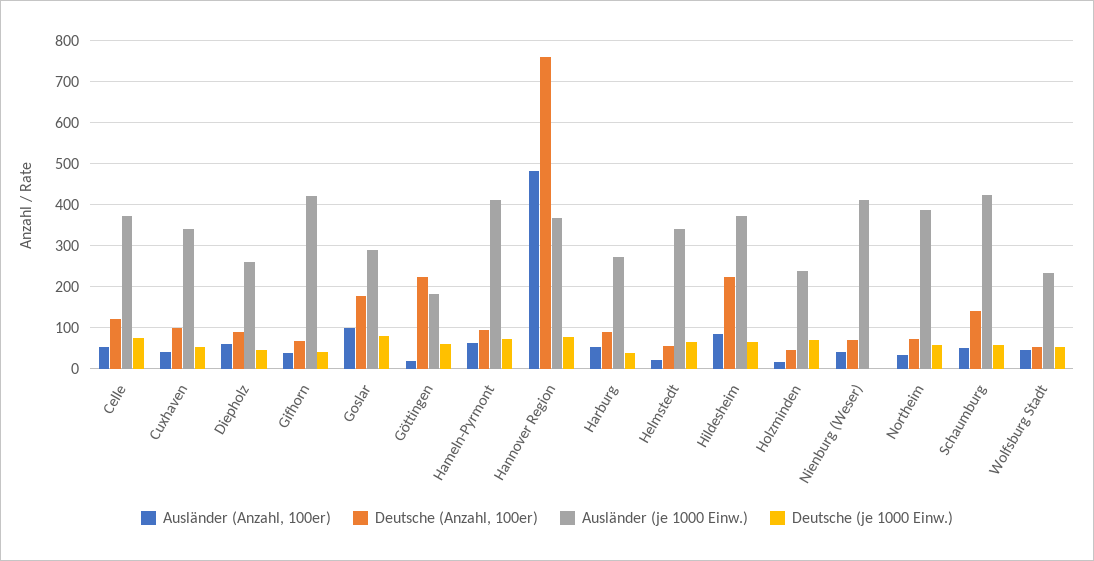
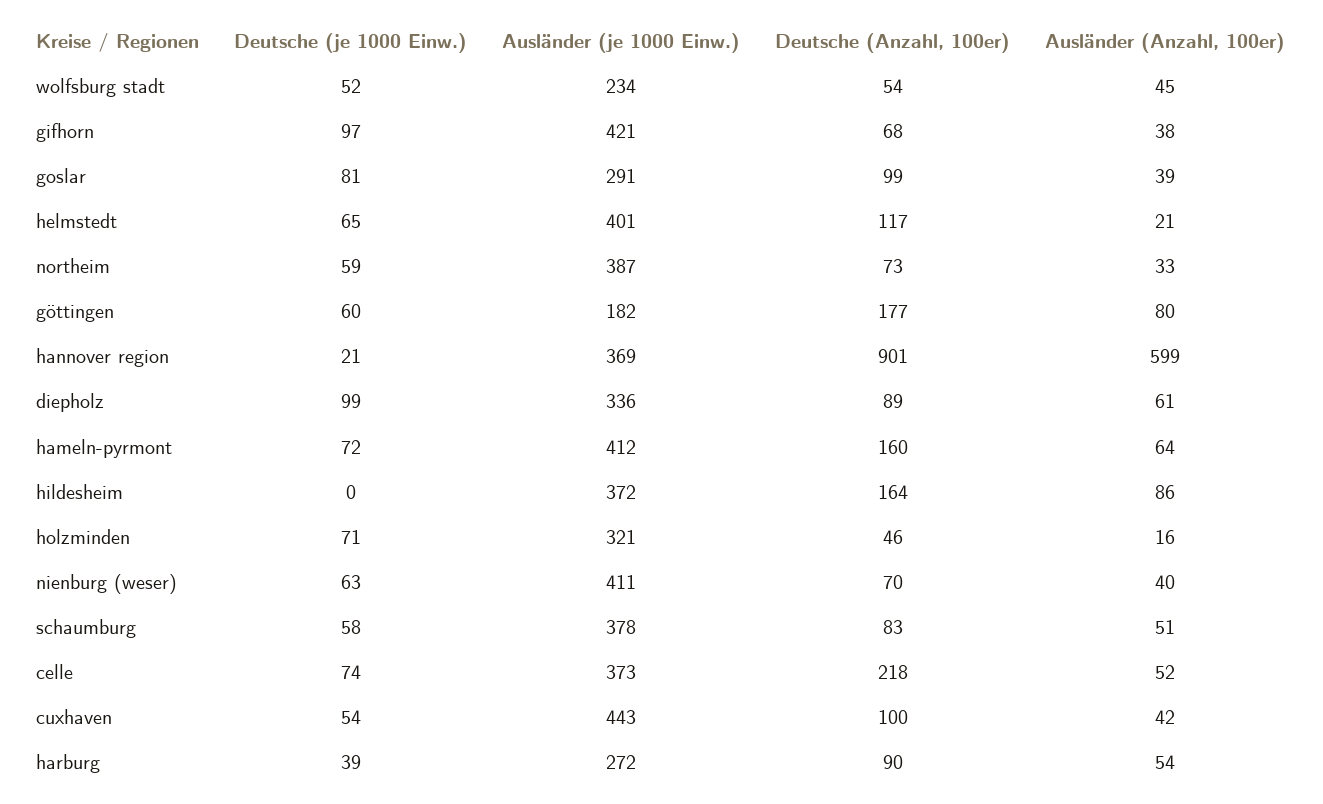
Deutsche (Anzahl, 100er), Celle: 120 -> 218
Ausländer (je 1000 Einw.), Cuxhaven: 340 -> 443
Ausländer (je 1000 Einw.), Diepholz: 260 -> 336
Deutsche (je 1000 Einw.), Diepholz: 40 -> 99
Deutsche (je 1000 Einw.), Gifhorn: 40 -> 97
Ausländer (Anzahl, 100er), Goslar: 100 -> 39
Deutsche (Anzahl, 100er), Goslar: 180 -> 99
Ausländer (Anzahl, 100er), Göttingen: 20 -> 80
Deutsche (Anzahl, 100er), Göttingen: 220 -> 177
Deutsche (Anzahl, 100er), Hameln-Pyrmont: 100 -> 160
Ausländer (Anzahl, 100er), Hannover Region: 480 -> 599
Deutsche (Anzahl, 100er), Hannover Region: 760 -> 901
Deutsche (je 1000 Einw.), Hannover Region: 80 -> 21
Deutsche (Anzahl, 100er), Helmstedt: 60 -> 117
Ausländer (je 1000 Einw.), Helmstedt: 340 -> 401
Deutsche (Anzahl, 100er), Hildesheim: 220 -> 164
Deutsche (je 1000 Einw.), Hildesheim: 60 -> 0
Ausländer (je 1000 Einw.), Holzminden: 240 -> 321
Deutsche (je 1000 Einw.), Nienburg (Weser): 0 -> 63
Deutsche (Anzahl, 100er), Schaumburg: 140 -> 83
Ausländer (je 1000 Einw.), Schaumburg: 420 -> 378

